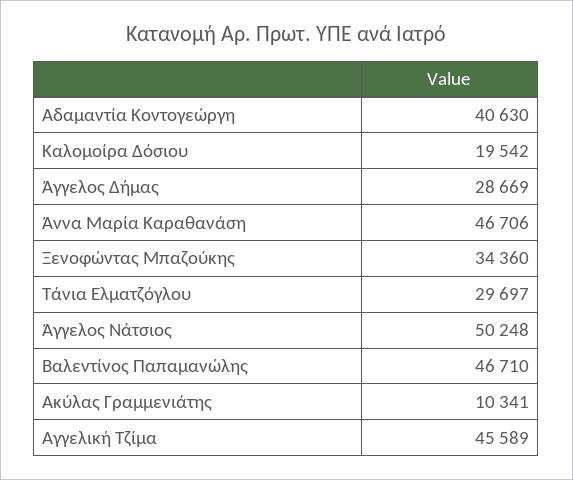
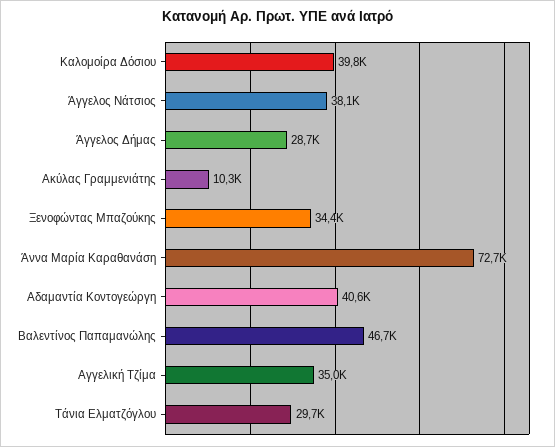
Καλομοίρα Δόσιου: 19542 -> 39800
Άννα Μαρία Καραθανάση: 46706 -> 72700
Άγγελος Νάτσιος: 50248 -> 38100
Αγγελική Τζίμα: 45589 -> 35000

